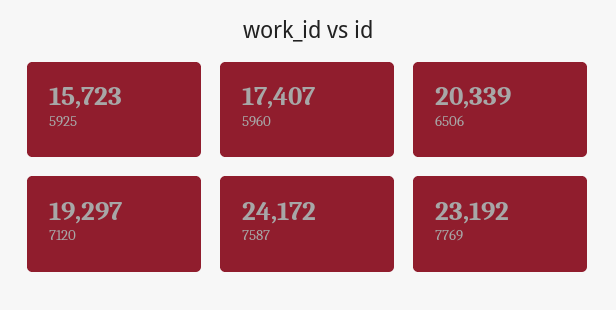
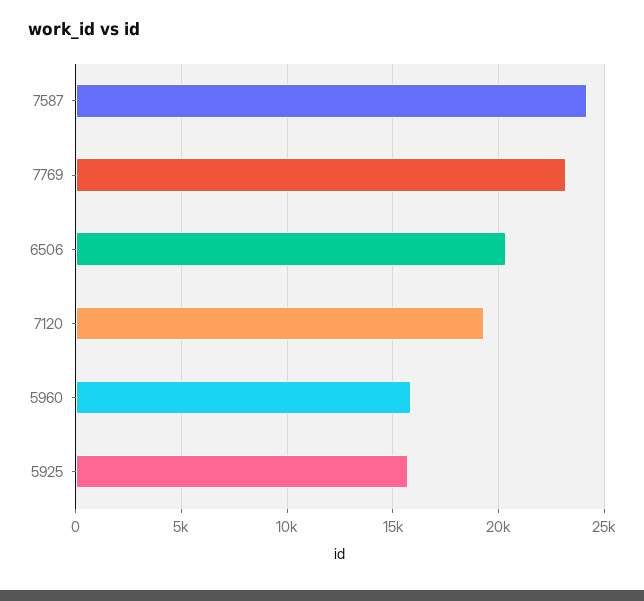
5960: 17407 -> 16000

